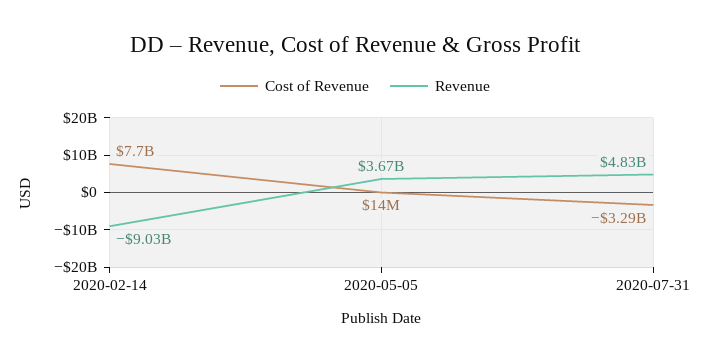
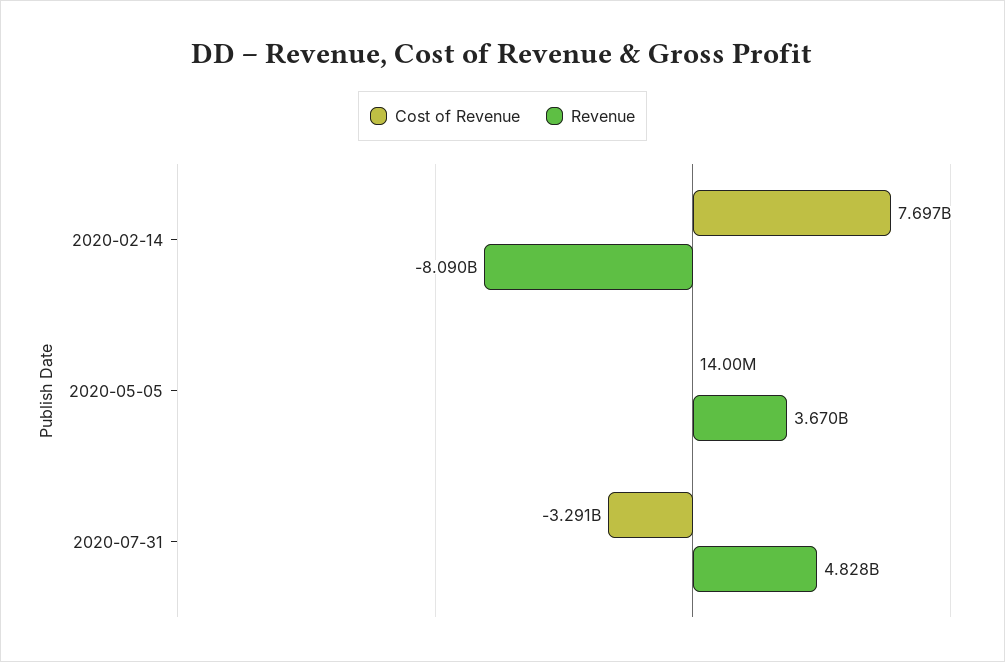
Revenue, 2020-02-14: -9030000000 -> -8090000000

